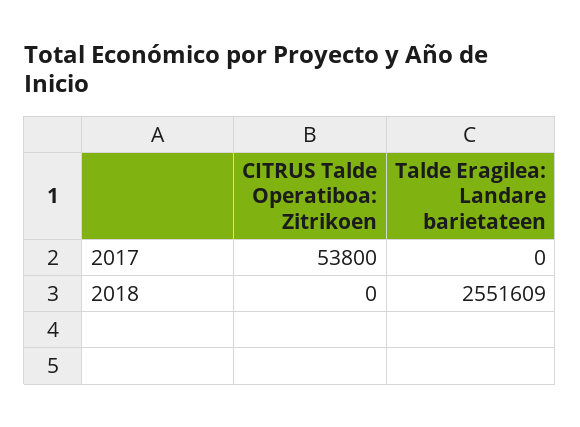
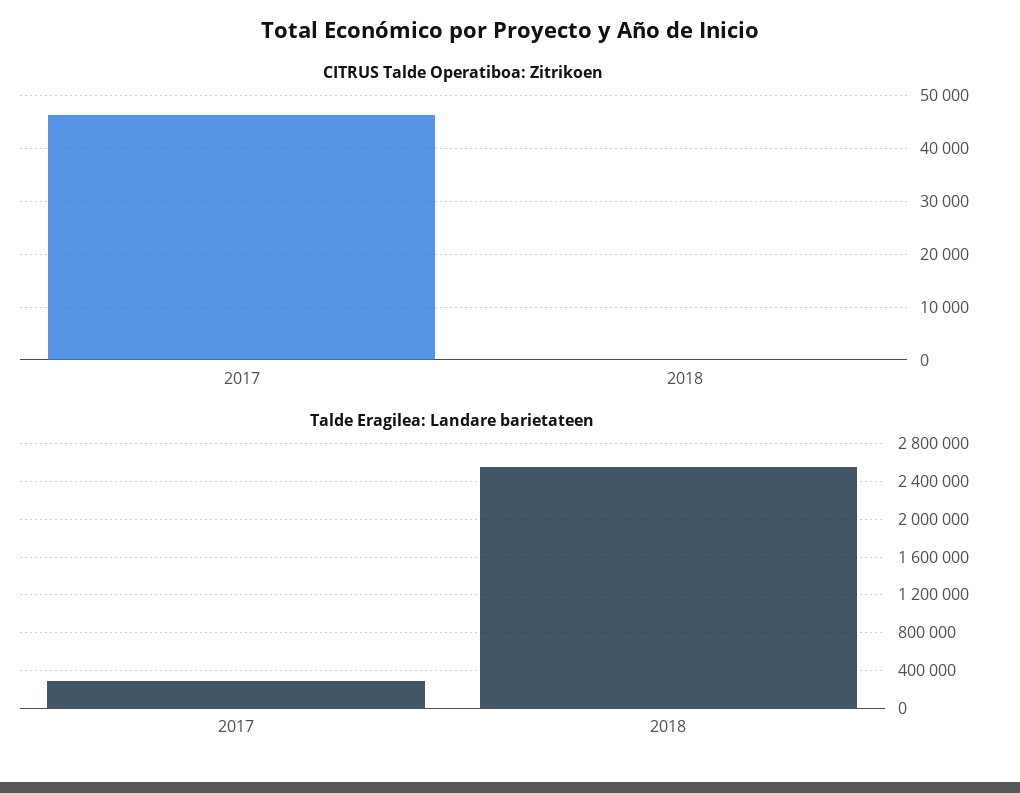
CITRUS Talde Operatiboa: Zitrikoen, 2017: 53800 -> 46000
Talde Eragilea: Landare barietateen, 2017: 0 -> 300000

